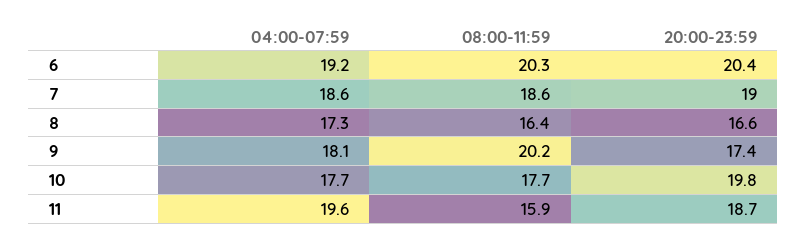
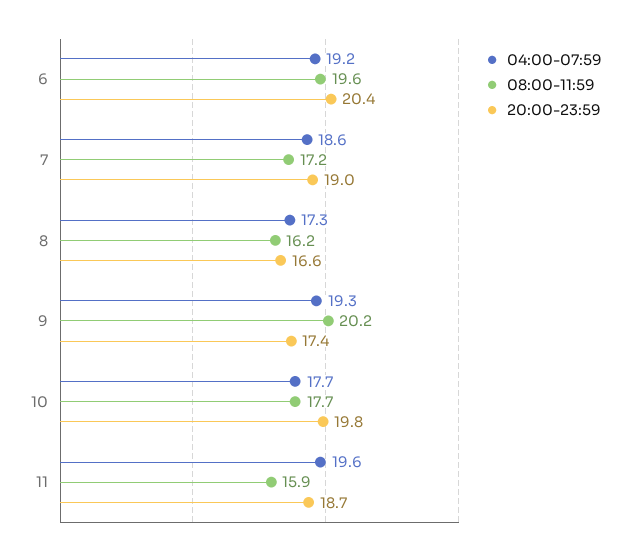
08:00-11:59, 6: 20.3 -> 19.6
08:00-11:59, 7: 18.6 -> 17.2
08:00-11:59, 8: 16.4 -> 16.2
04:00-07:59, 9: 18.1 -> 19.3

